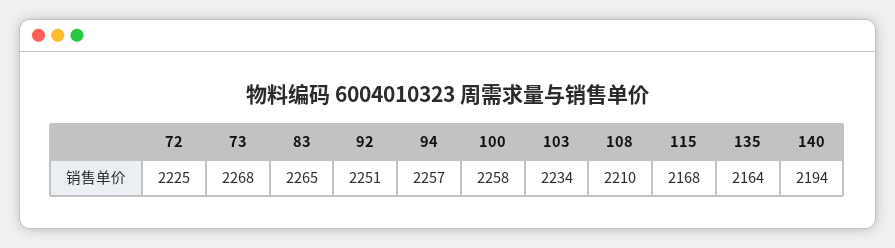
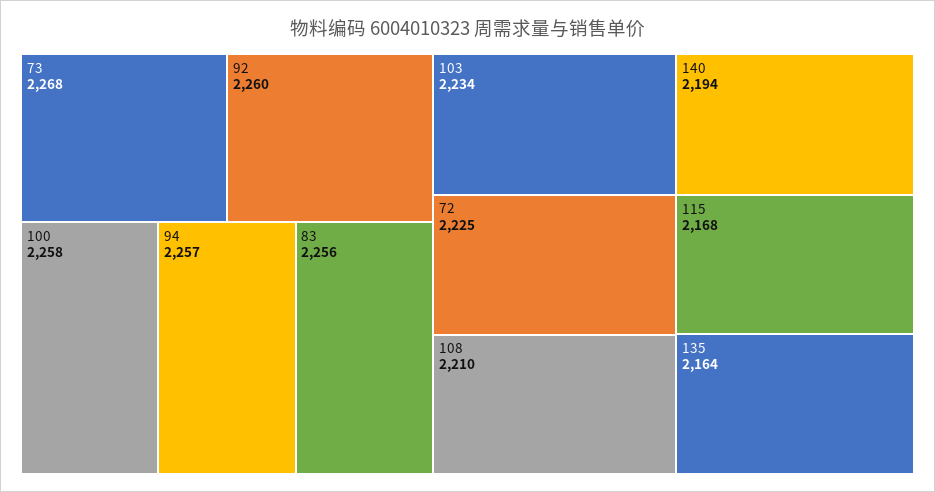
83: 2265 -> 2256
92: 2251 -> 2260

